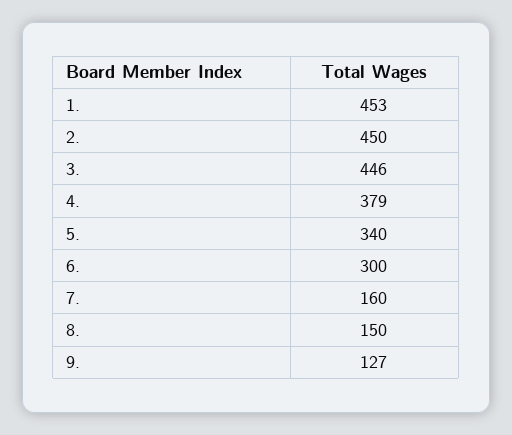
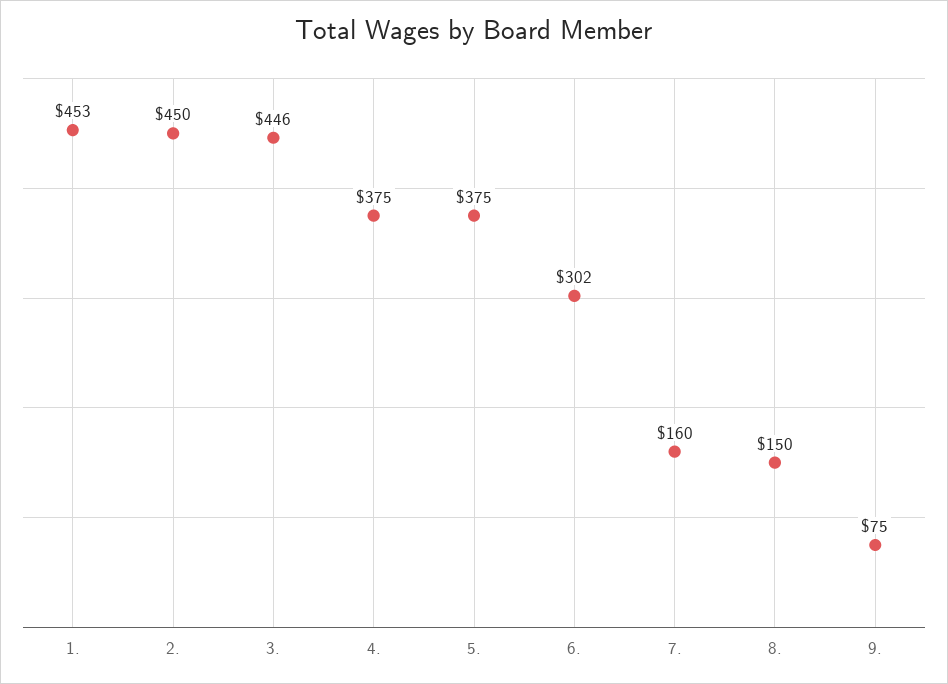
4.: 379 -> 375
5.: 340 -> 375
6.: 300 -> 302
9.: 127 -> 75

